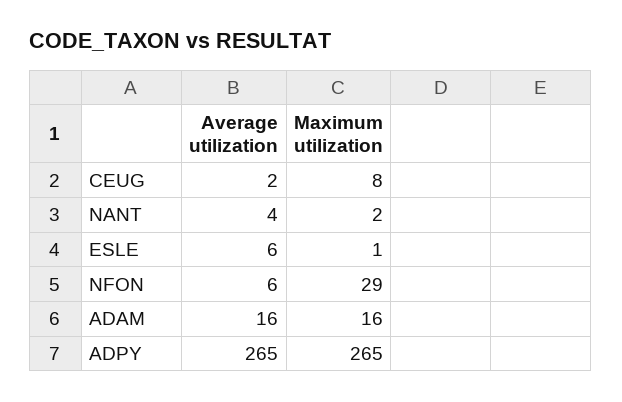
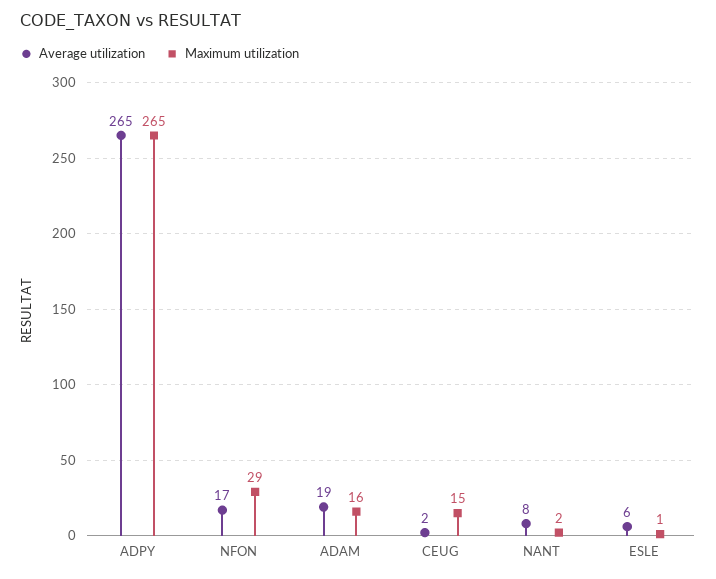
Maximum utilization, CEUG: 8 -> 15
Average utilization, NANT: 4 -> 8
Average utilization, NFON: 6 -> 17
Average utilization, ADAM: 16 -> 19

